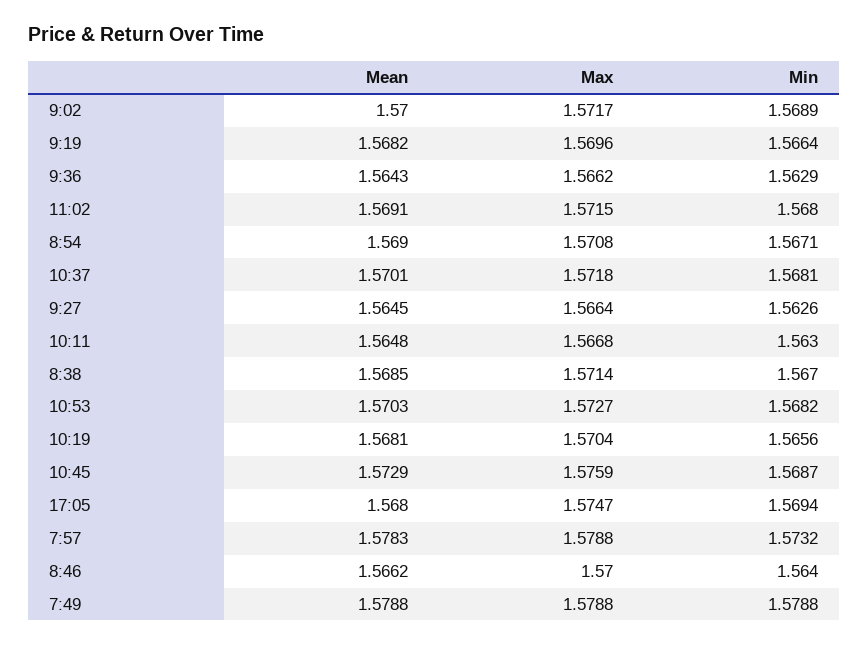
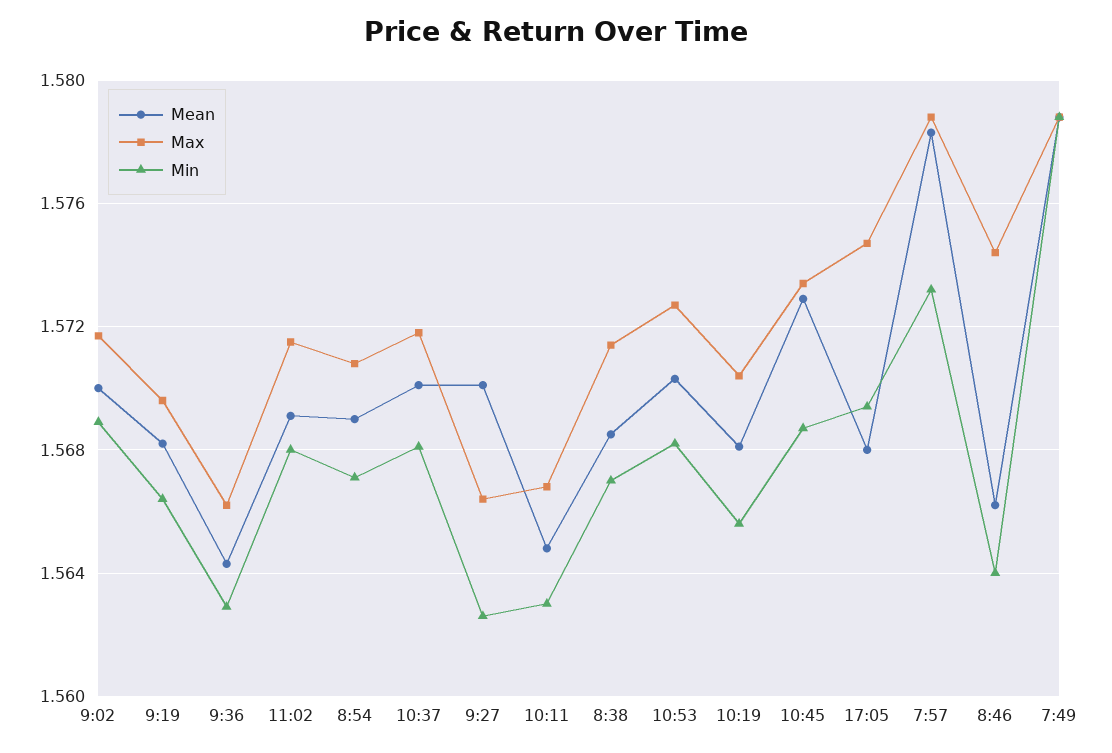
Mean, 9:27: 1.5645 -> 1.57
Max, 10:45: 1.5759 -> 1.5735
Max, 8:46: 1.57 -> 1.5745

